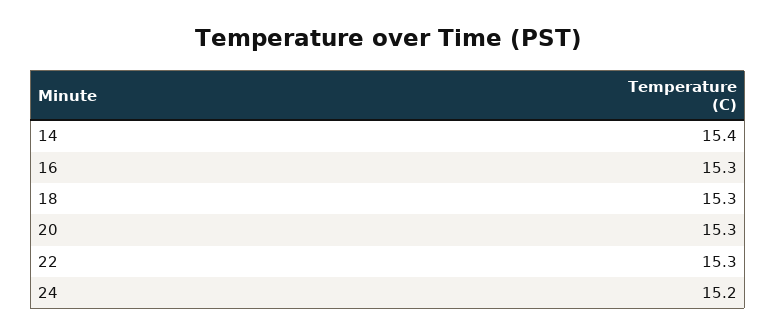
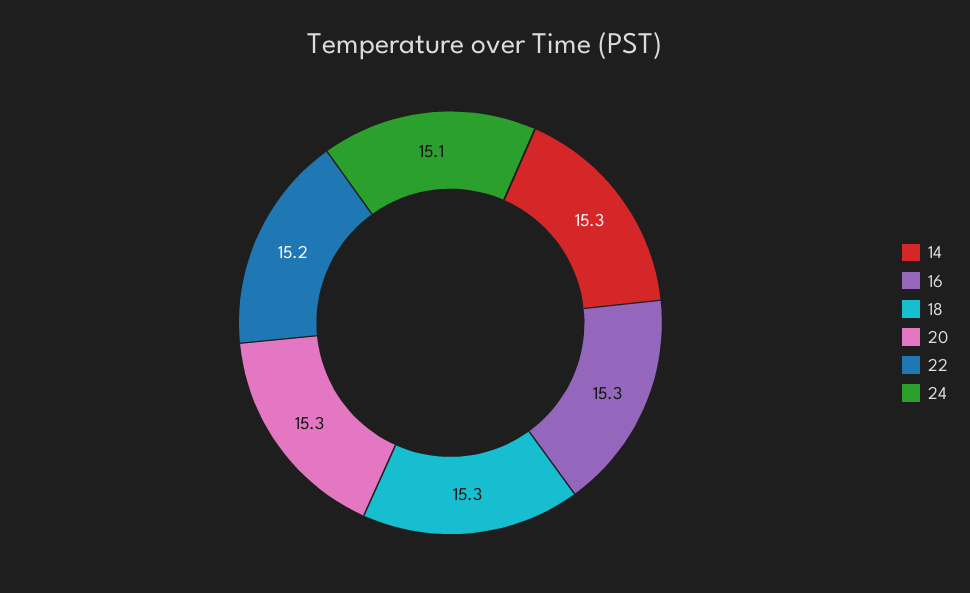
14: 15.4 -> 15.3
22: 15.3 -> 15.2
24: 15.2 -> 15.1

